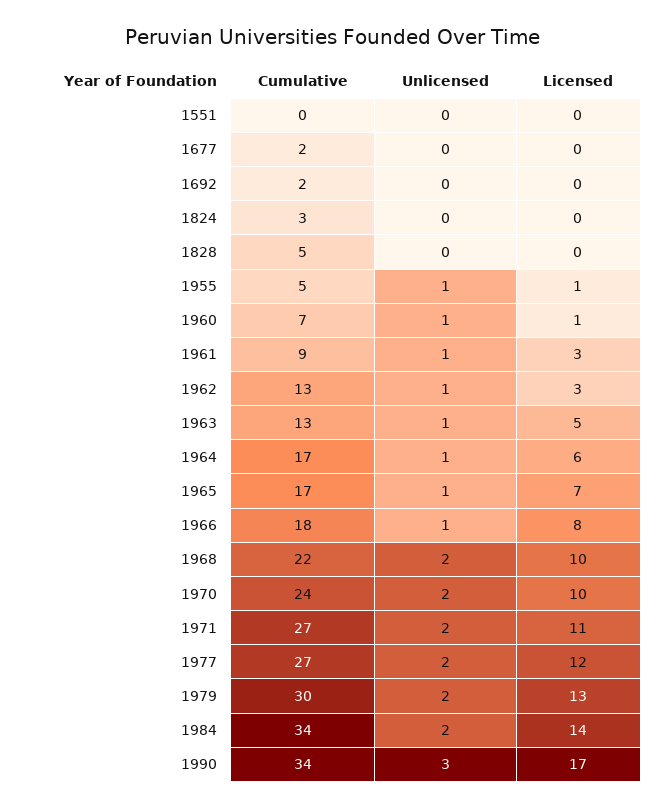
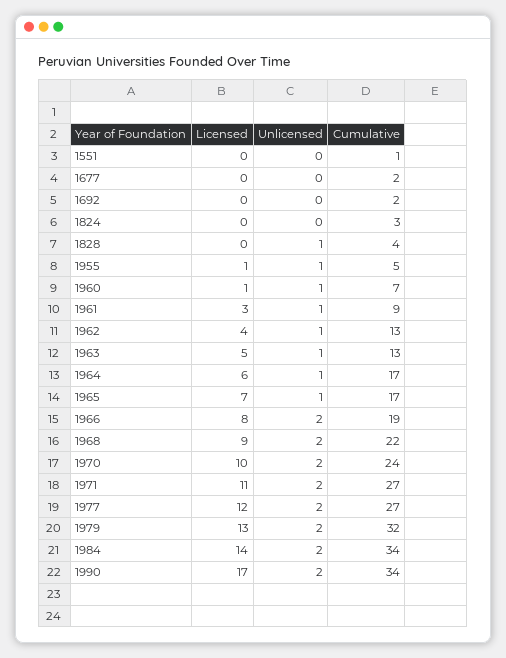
Cumulative, 1551: 0 -> 1
Cumulative, 1828: 5 -> 4
Unlicensed, 1828: 0 -> 1
Licensed, 1962: 3 -> 4
Cumulative, 1966: 18 -> 19
Unlicensed, 1966: 1 -> 2
Licensed, 1968: 10 -> 9
Cumulative, 1979: 30 -> 32
Unlicensed, 1990: 3 -> 2

